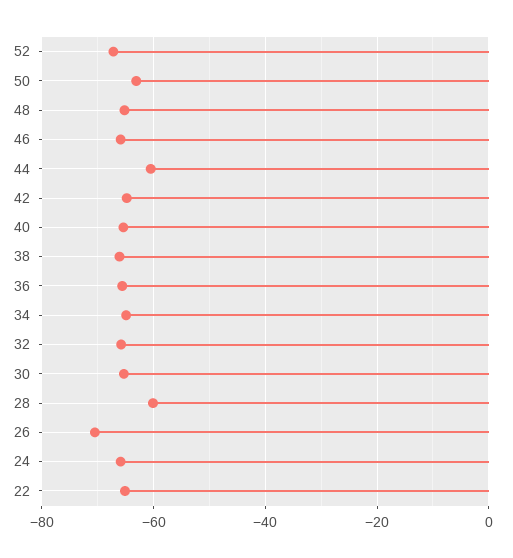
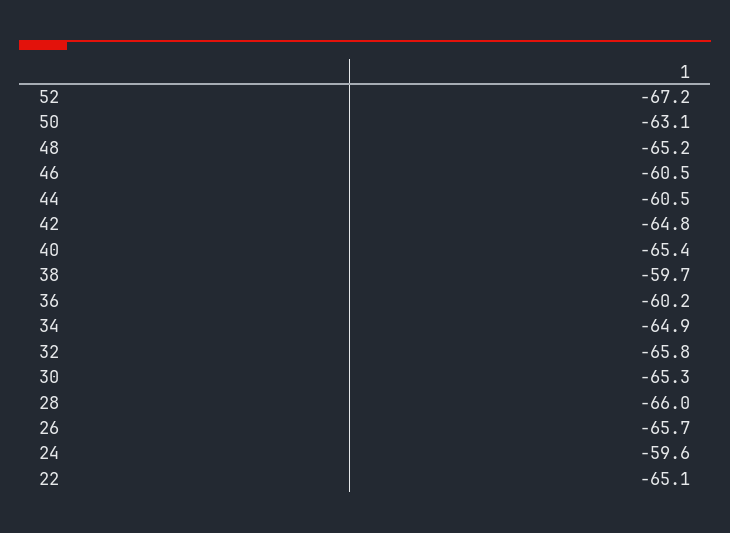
46: -66 -> -60.5
38: -66 -> -59.7
36: -66 -> -60.2
28: -60 -> -66
26: -70 -> -65.7
24: -66 -> -59.6

